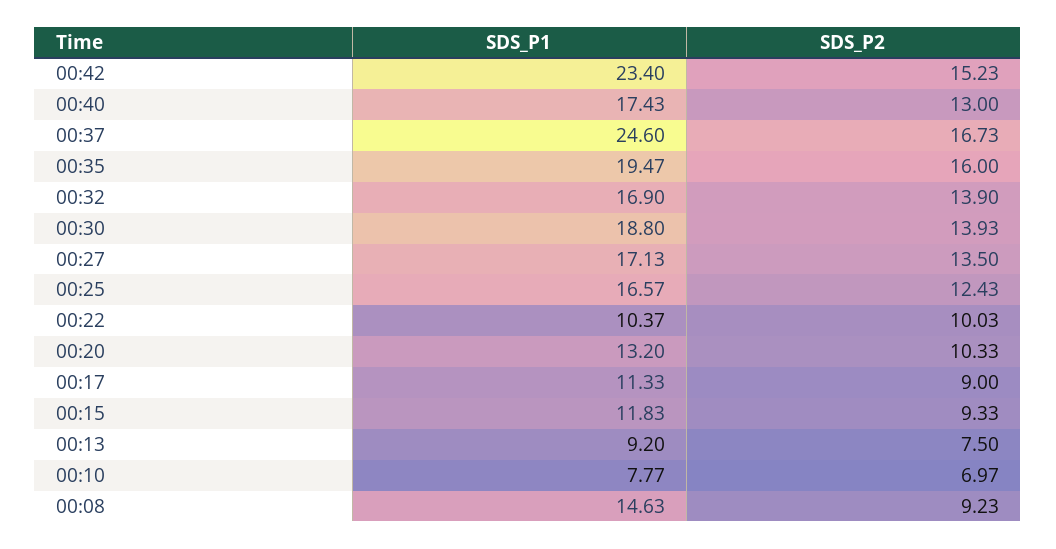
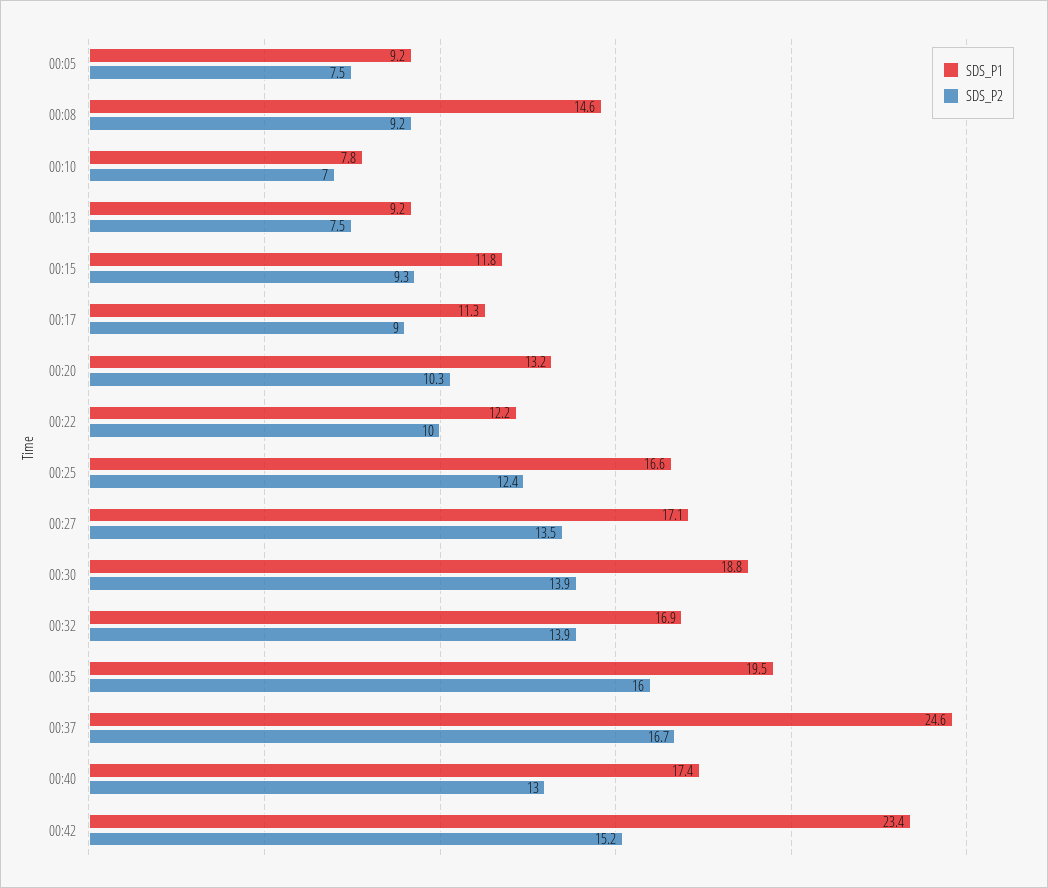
SDS_P1, 00:22: 10.37 -> 12.2
SDS_P1, 00:05: none -> 9.2
SDS_P2, 00:05: none -> 7.5

